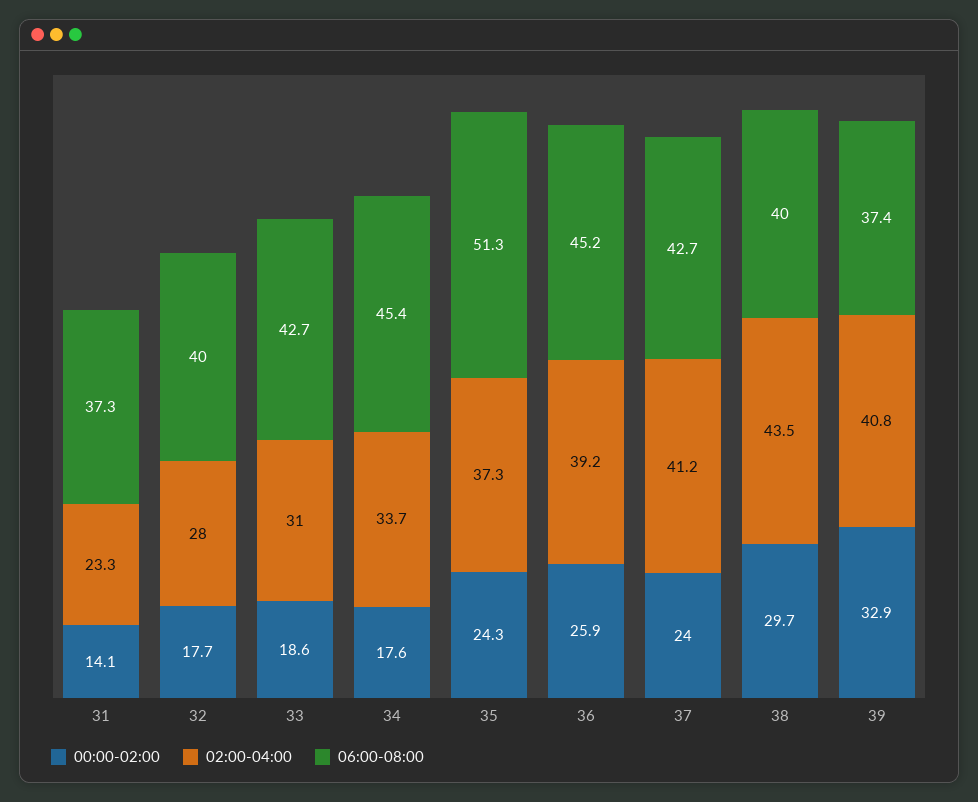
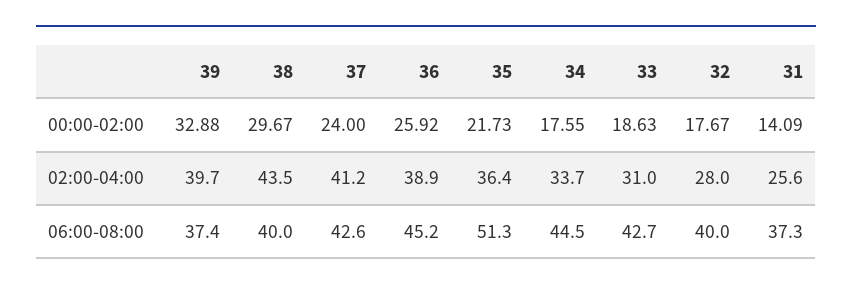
02:00-04:00, 31: 23.3 -> 25.6
06:00-08:00, 34: 45.4 -> 44.5
00:00-02:00, 35: 24.3 -> 21.73
02:00-04:00, 35: 37.3 -> 36.4
02:00-04:00, 36: 39.2 -> 38.9
06:00-08:00, 37: 42.7 -> 42.6
02:00-04:00, 39: 40.8 -> 39.7

